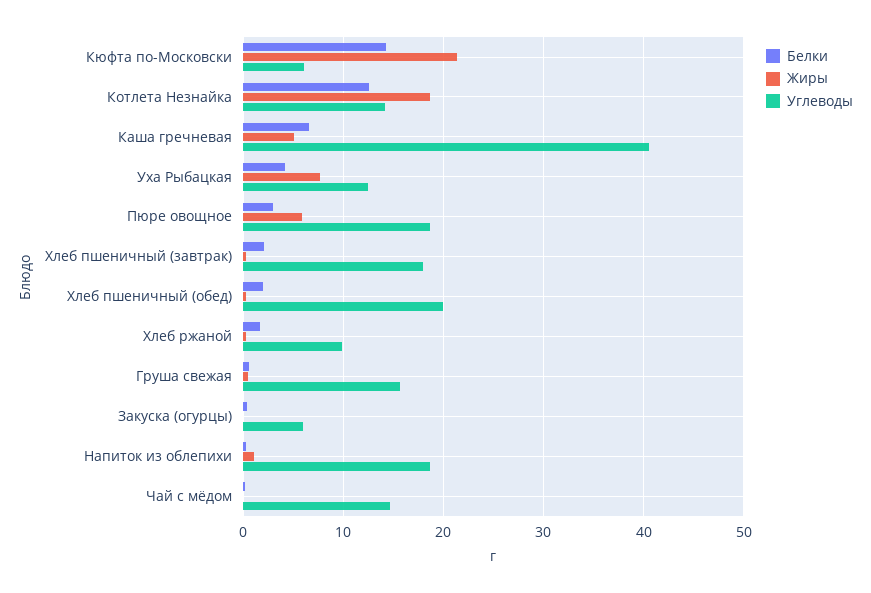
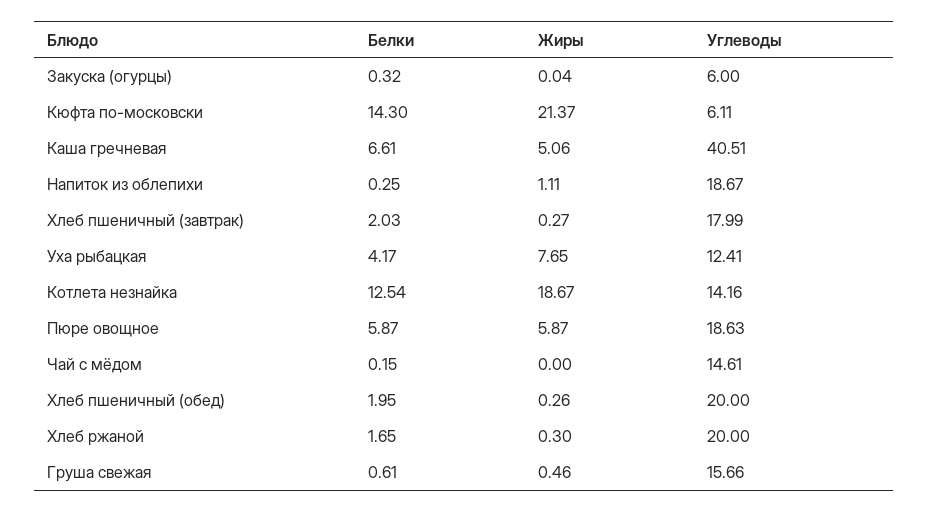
Белки, Пюре овощное: 3 -> 5.87
Углеводы, Хлеб ржаной: 10 -> 20

